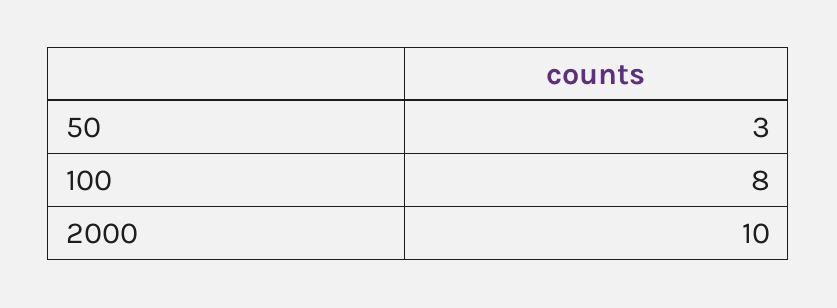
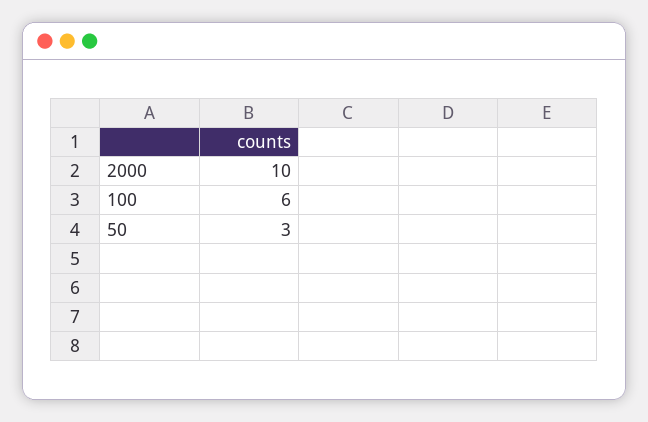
100: 8 -> 6

